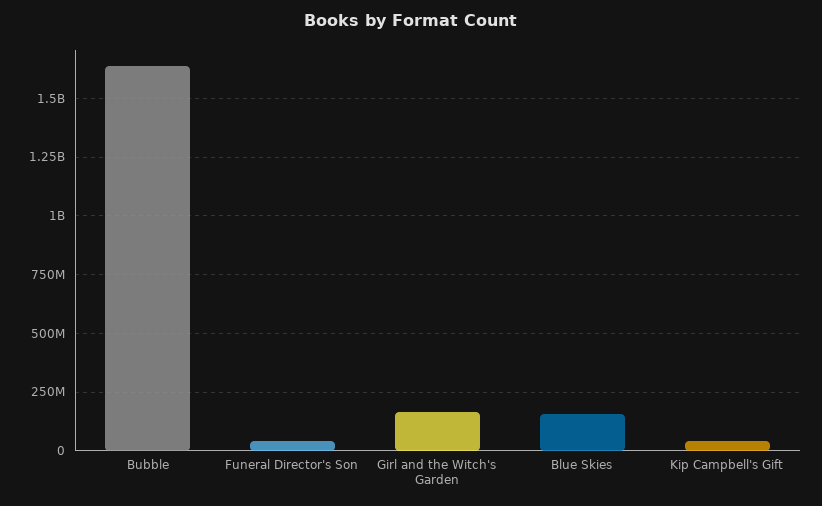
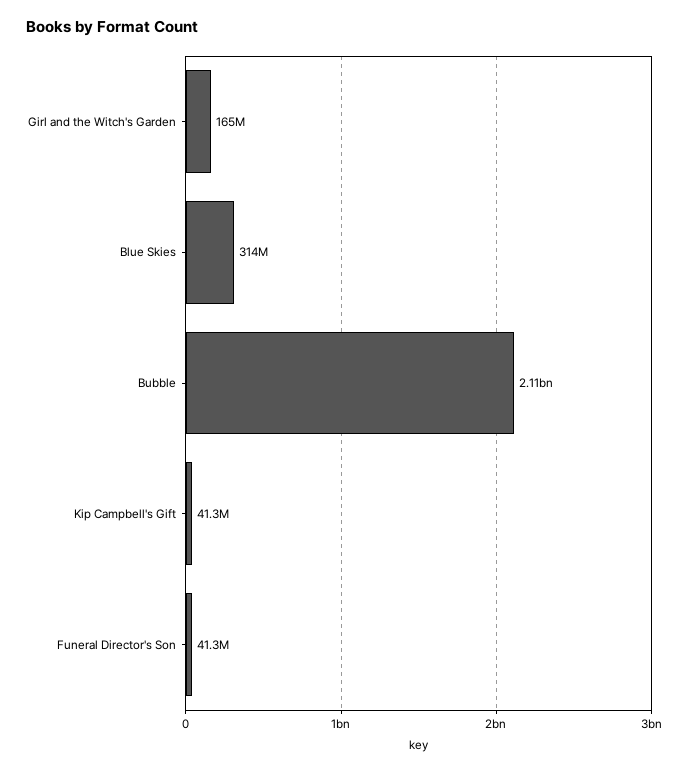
Bubble: 1650000000 -> 2110000000
Blue Skies: 150000000 -> 314000000

